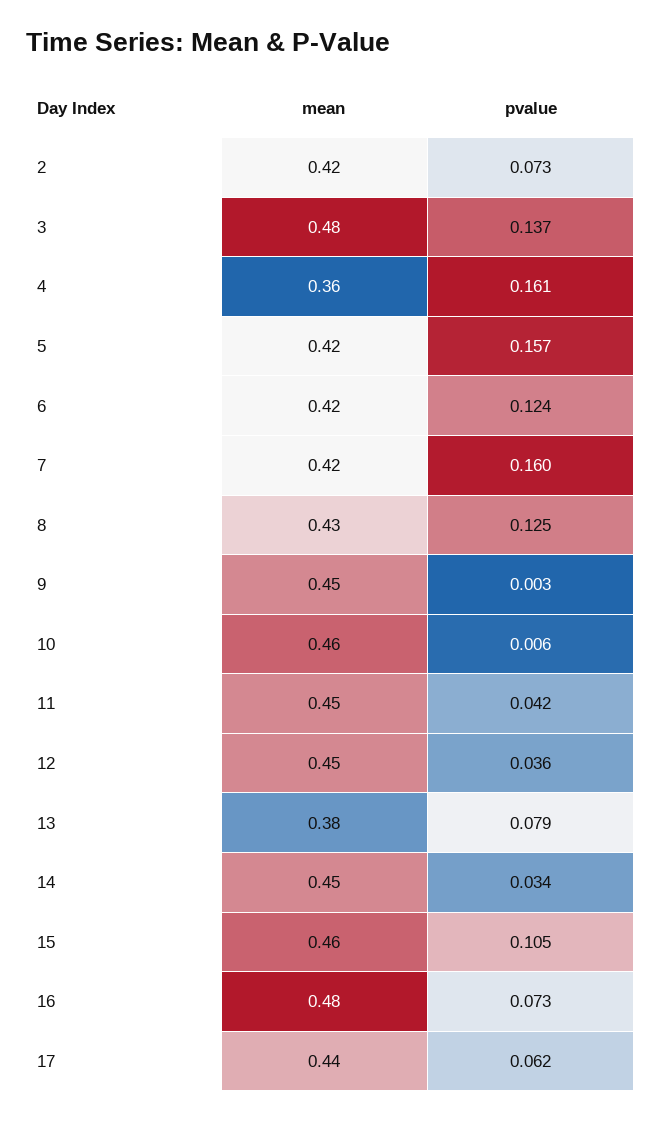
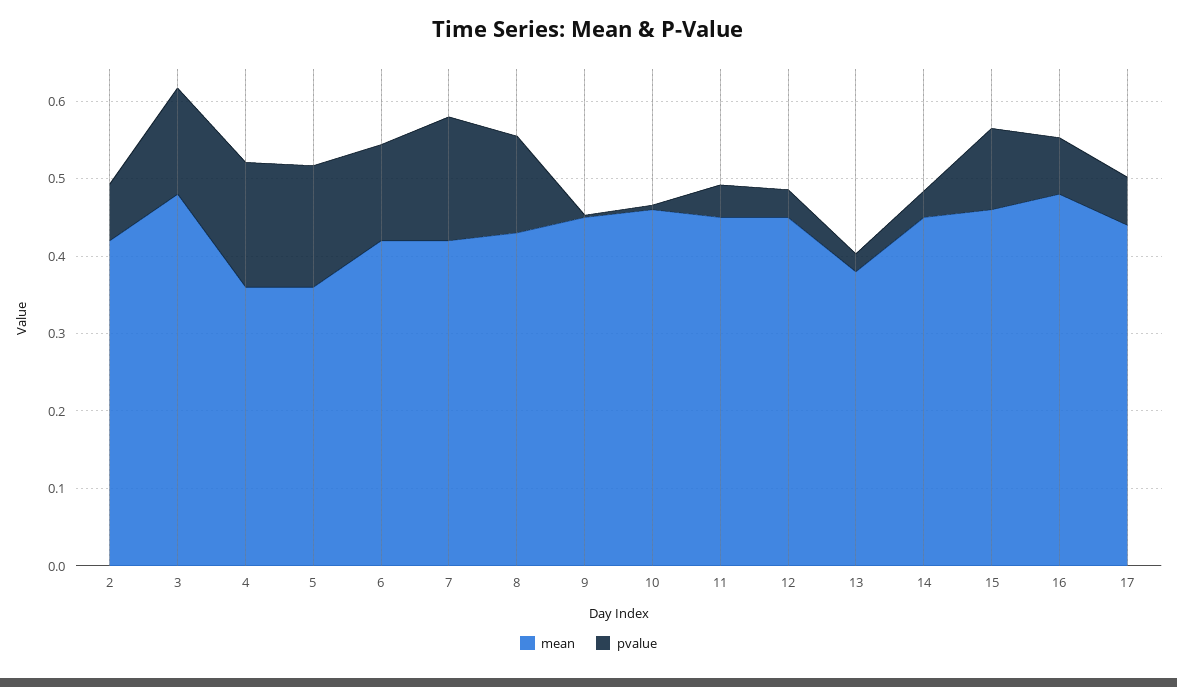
mean, 5: 0.42 -> 0.36
pvalue, 13: 0.079 -> 0.02

